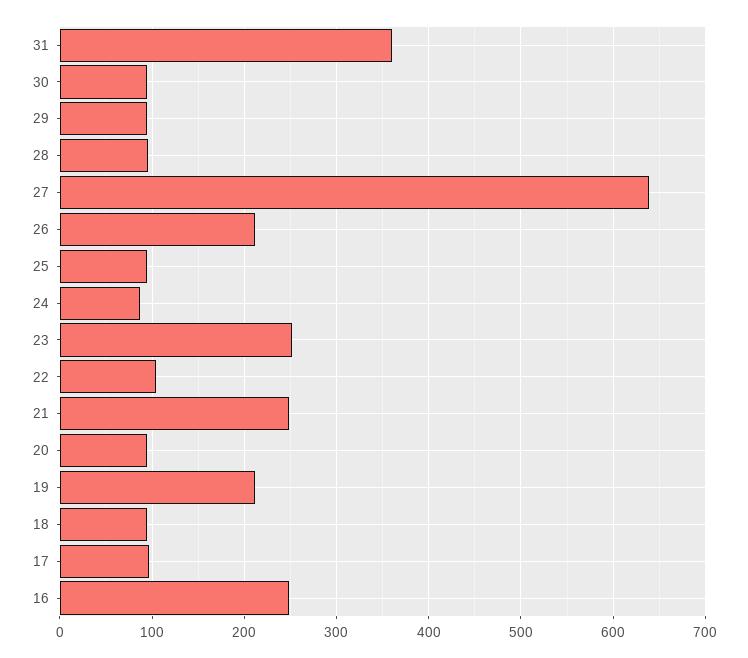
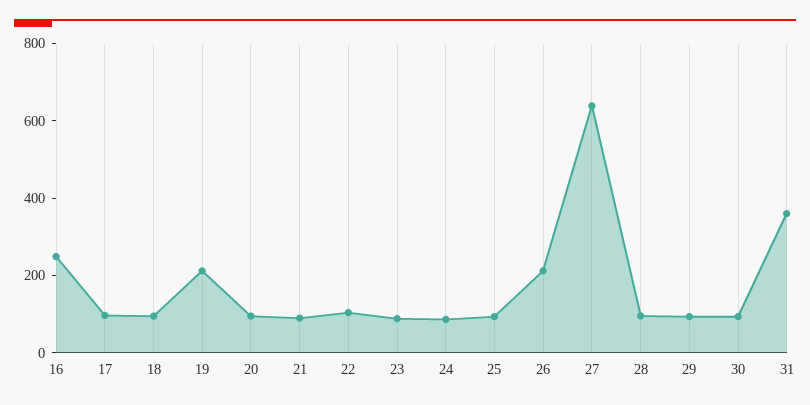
23: 250 -> 100
21: 250 -> 100

